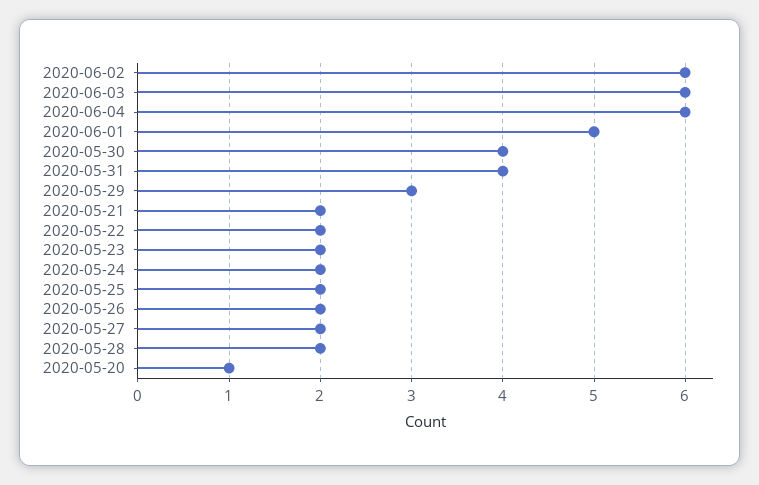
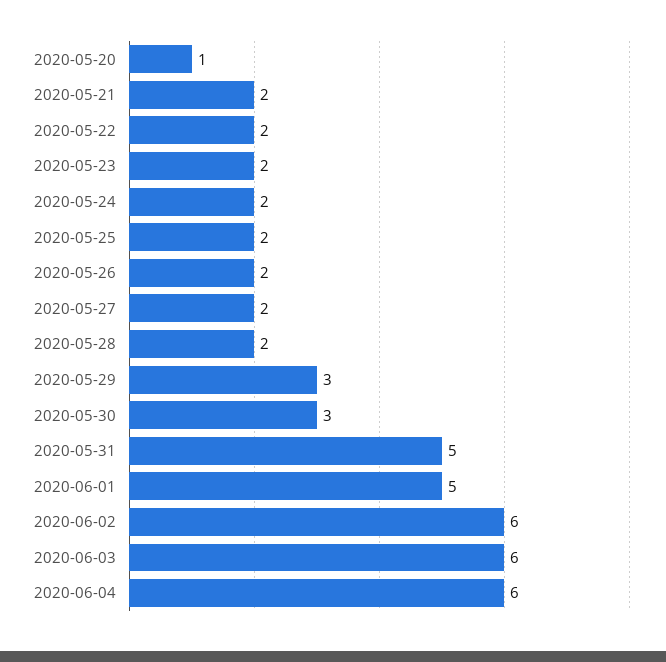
2020-05-30: 4 -> 3
2020-05-31: 4 -> 5

